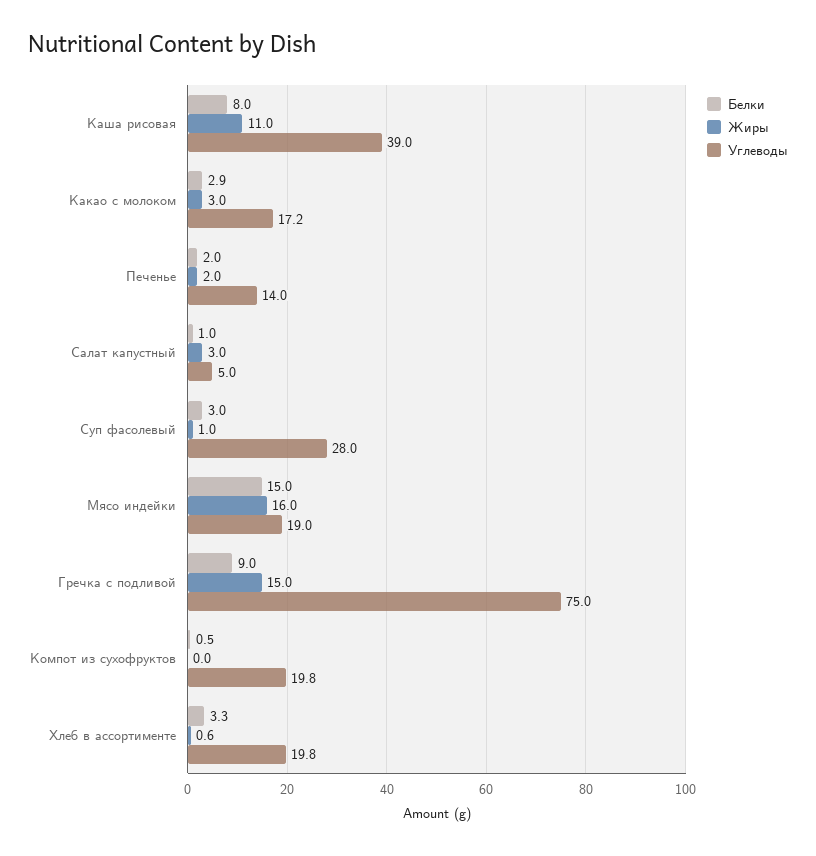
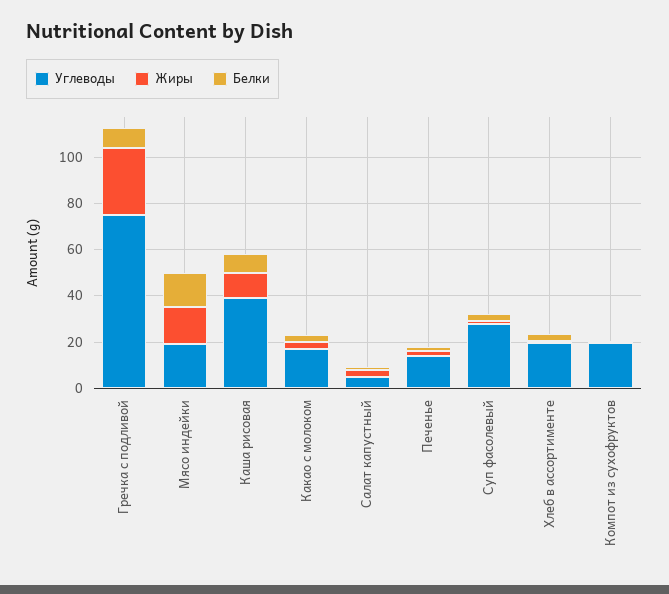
Жиры, Гречка с подливой: 15 -> 30

